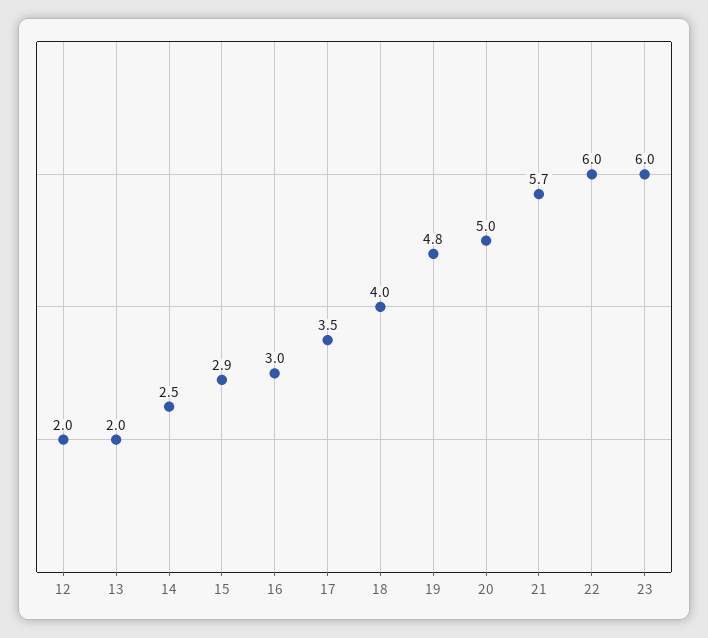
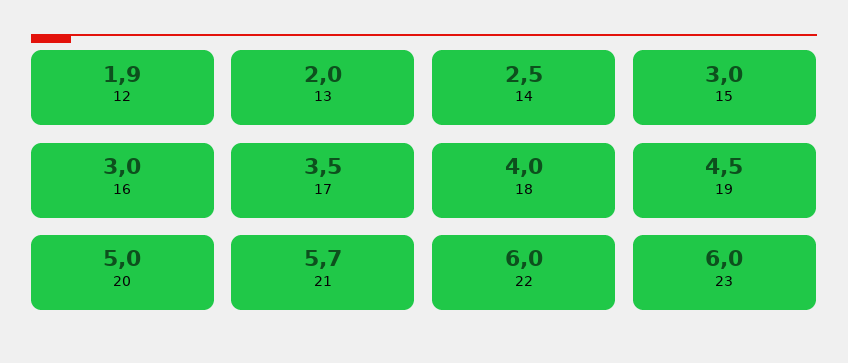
12: 2 -> 1.9
15: 2.9 -> 3
19: 4.8 -> 4.5

